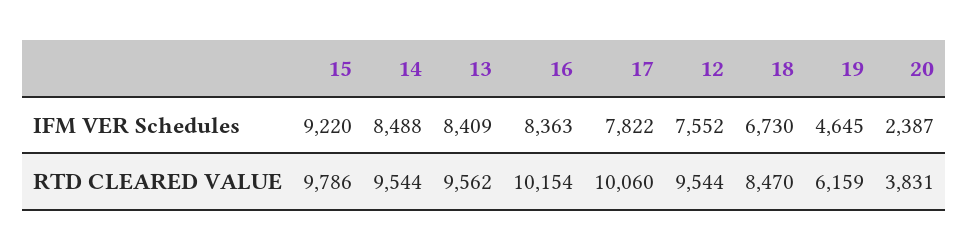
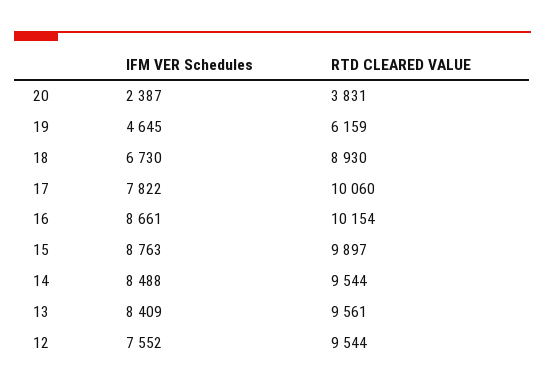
15, IFM VER Schedules: 9220 -> 8763
16, IFM VER Schedules: 8363 -> 8661
15, RTD CLEARED VALUE: 9786 -> 9897
13, RTD CLEARED VALUE: 9562 -> 9561
18, RTD CLEARED VALUE: 8470 -> 8930

